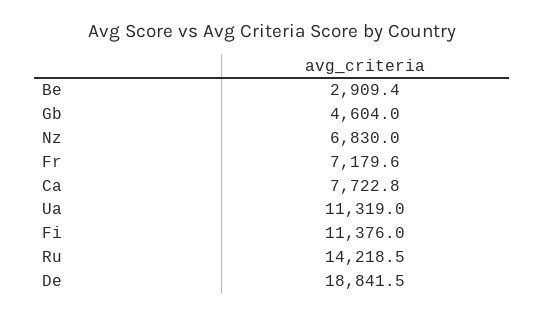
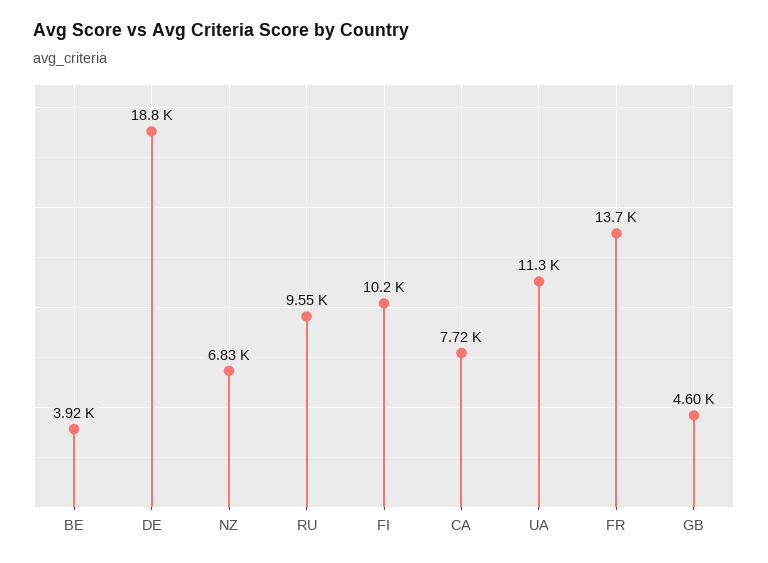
Be: 2909.4 -> 3920
Fr: 7179.6 -> 13700
Fi: 11376 -> 10200
Ru: 14218.5 -> 9550

